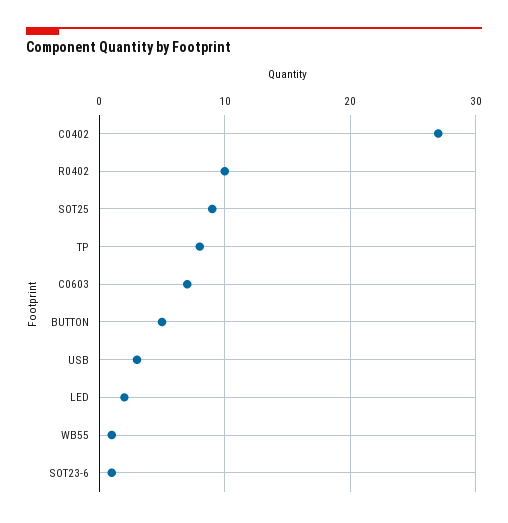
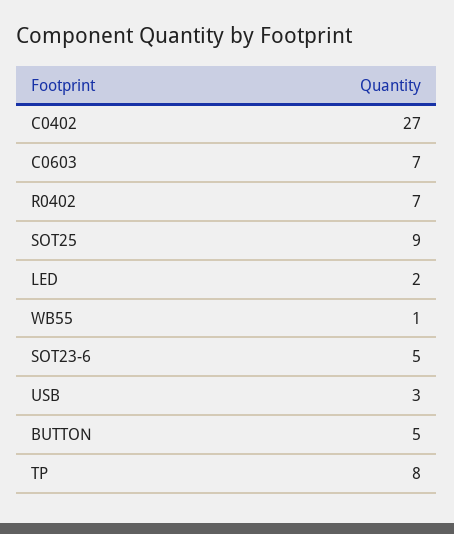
R0402: 10 -> 7
SOT23-6: 1 -> 5

